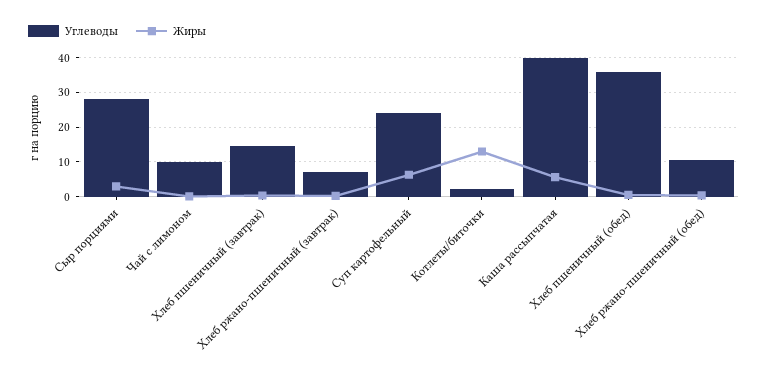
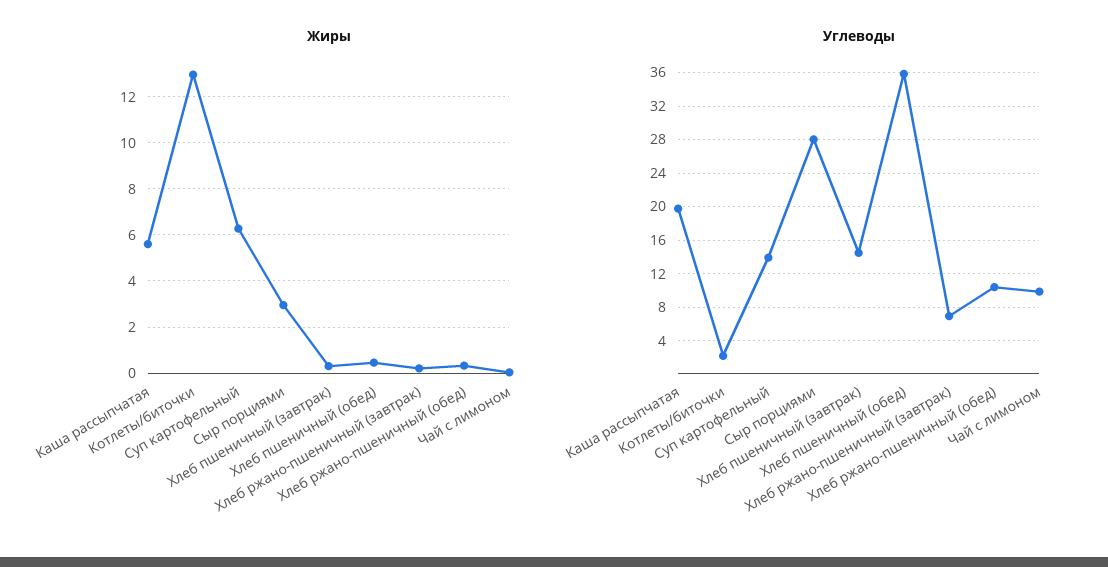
Углеводы, Суп картофельный: 24 -> 14
Углеводы, Каша рассыпчатая: 40 -> 20

